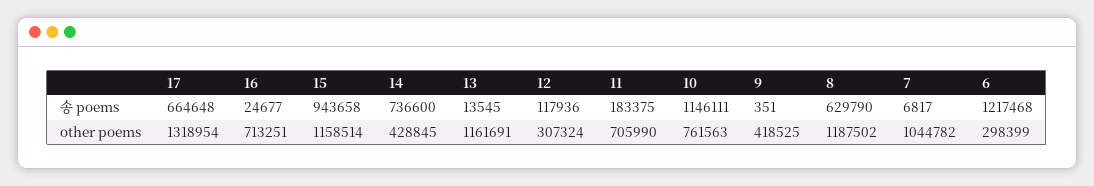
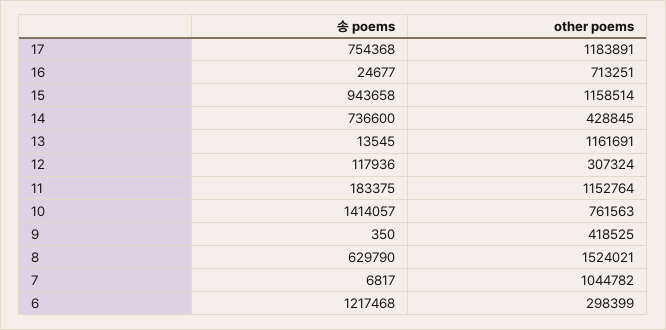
17, 송 poems: 664648 -> 754368
10, 송 poems: 1146111 -> 1414057
9, 송 poems: 351 -> 350
17, other poems: 1318954 -> 1183891
11, other poems: 705990 -> 1152764
8, other poems: 1187502 -> 1524021

